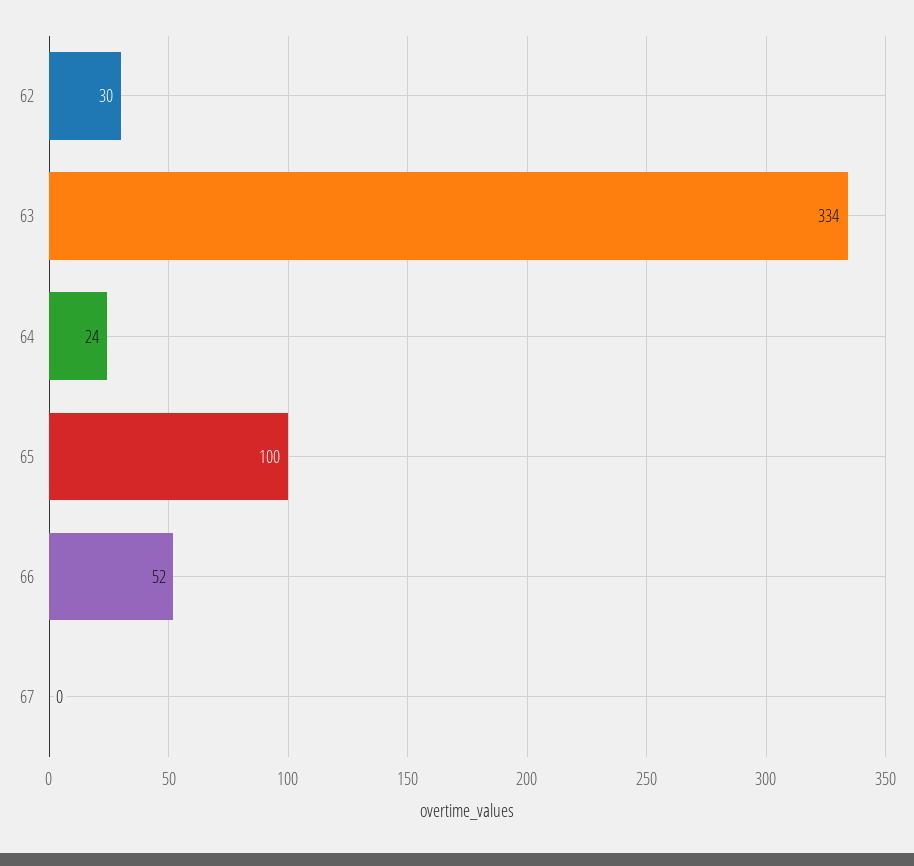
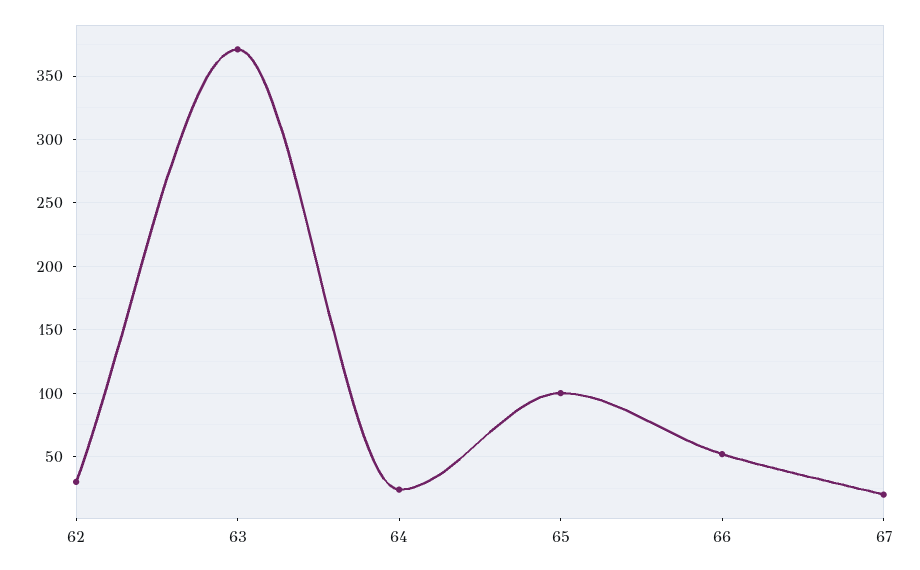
63: 334 -> 370
67: 0 -> 20

